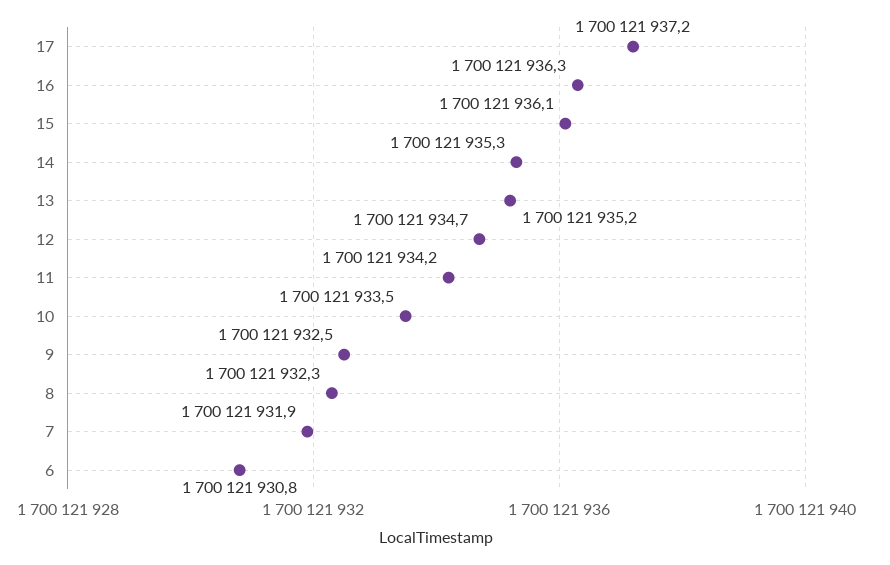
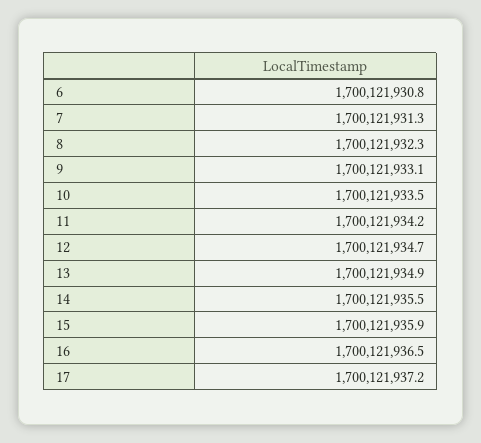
16: 1700121936.3 -> 1700121936.5
15: 1700121936.1 -> 1700121935.9
14: 1700121935.3 -> 1700121935.5
13: 1700121935.2 -> 1700121934.9
9: 1700121932.5 -> 1700121933.1
7: 1700121931.9 -> 1700121931.3

